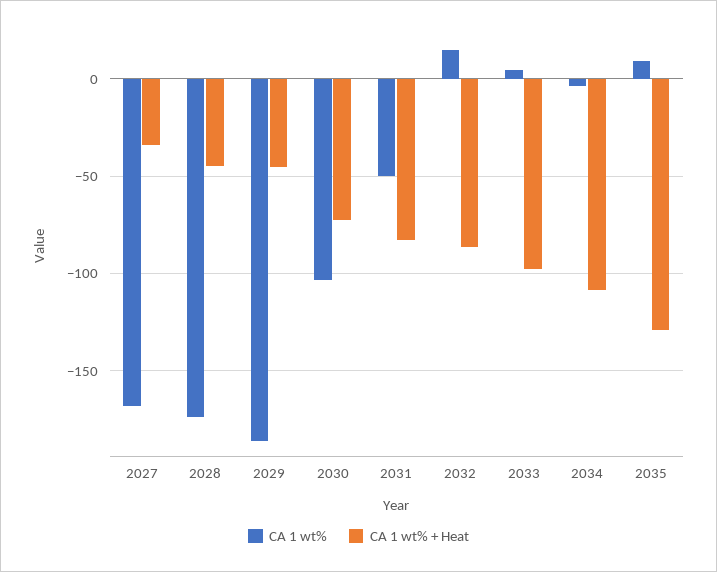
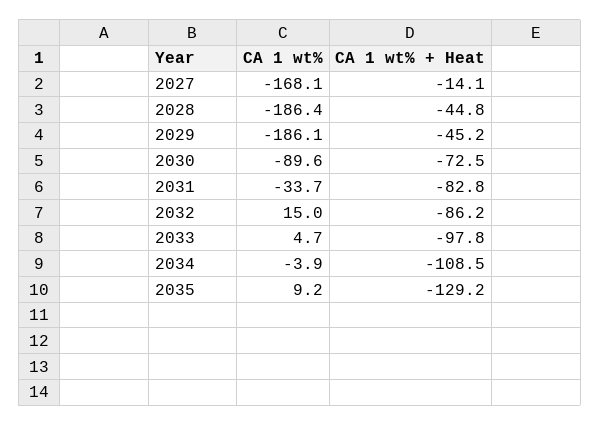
CA 1 wt% + Heat, 2027: -35 -> -14.1
CA 1 wt%, 2028: -175 -> -186.4
CA 1 wt%, 2030: -105 -> -89.6
CA 1 wt%, 2031: -50 -> -33.7

